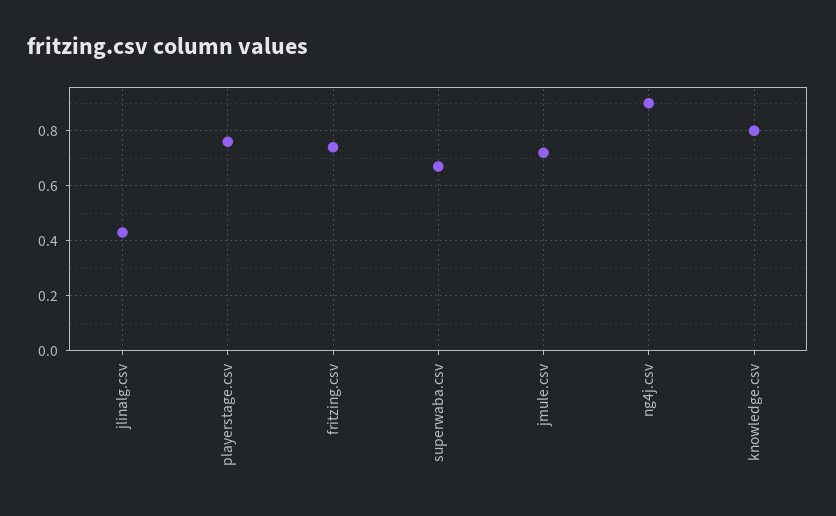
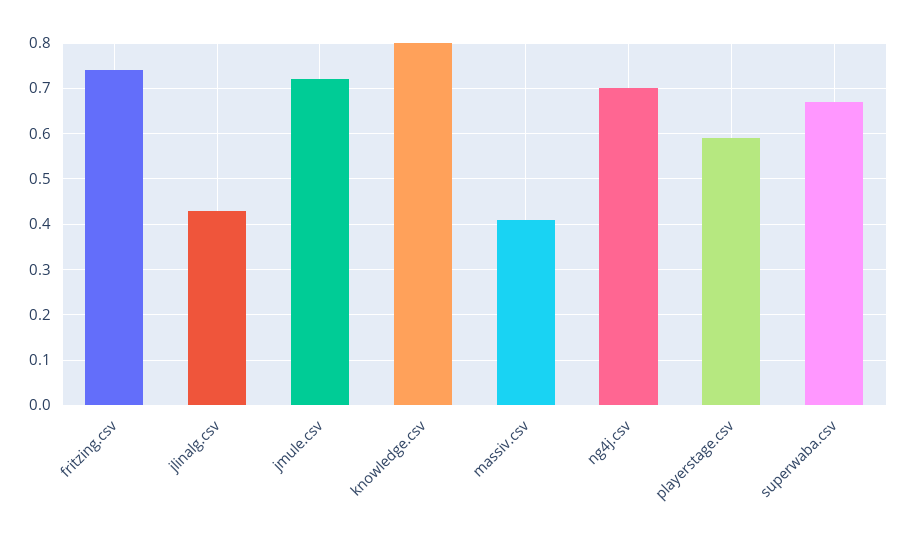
playerstage.csv: 0.75 -> 0.6
ng4j.csv: 0.9 -> 0.7
massiv.csv: none -> 0.4

